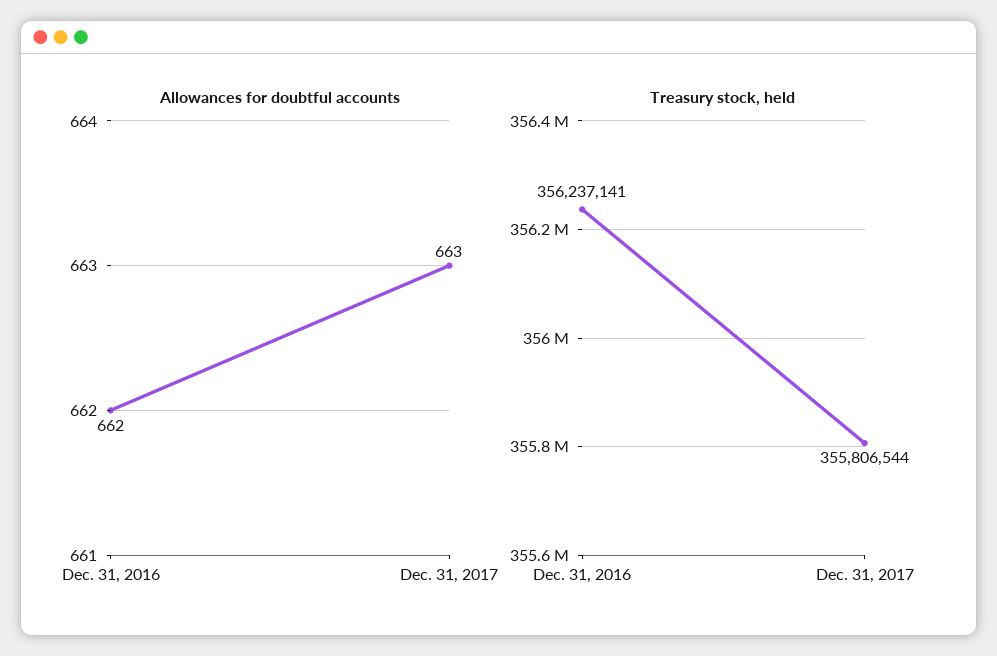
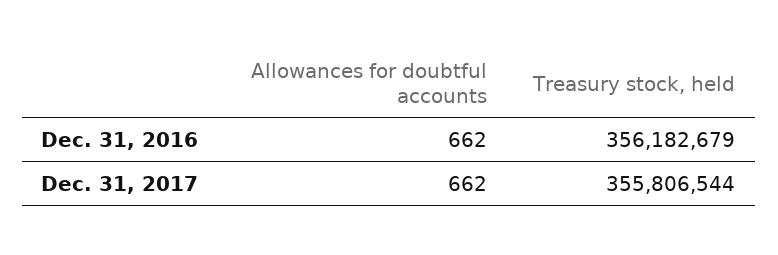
Allowances for doubtful accounts, Dec. 31, 2017: 663 -> 662
Treasury stock, held, Dec. 31, 2016: 356237141 -> 356182679

